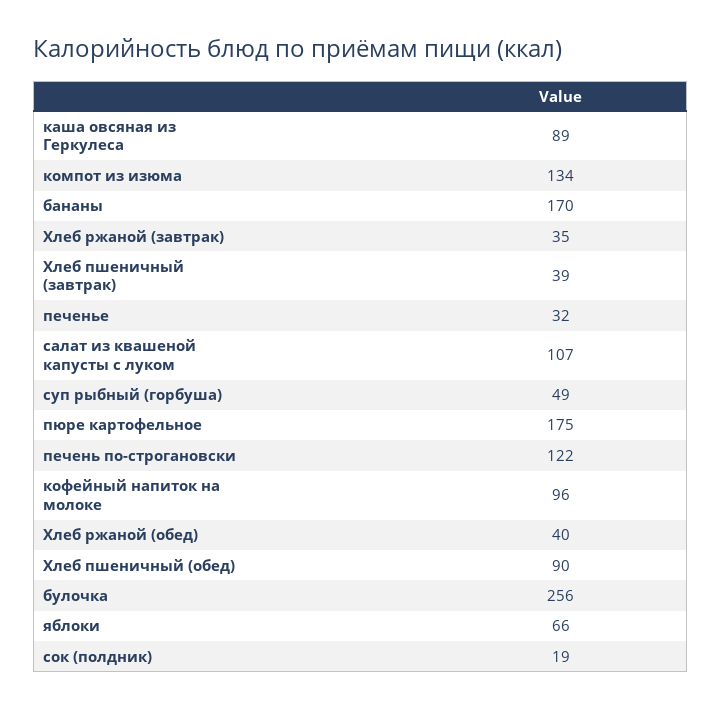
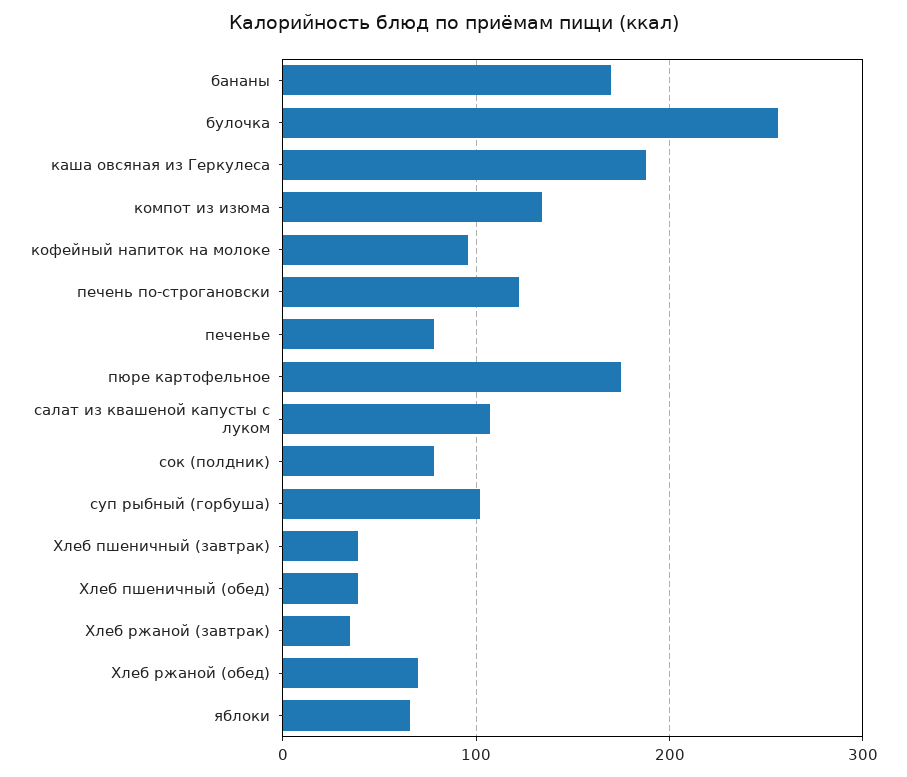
каша овсяная из Геркулеса: 89 -> 190
печенье: 32 -> 80
суп рыбный (горбуша): 49 -> 100
Хлеб ржаной (обед): 40 -> 70
Хлеб пшеничный (обед): 90 -> 40
сок (полдник): 19 -> 80

